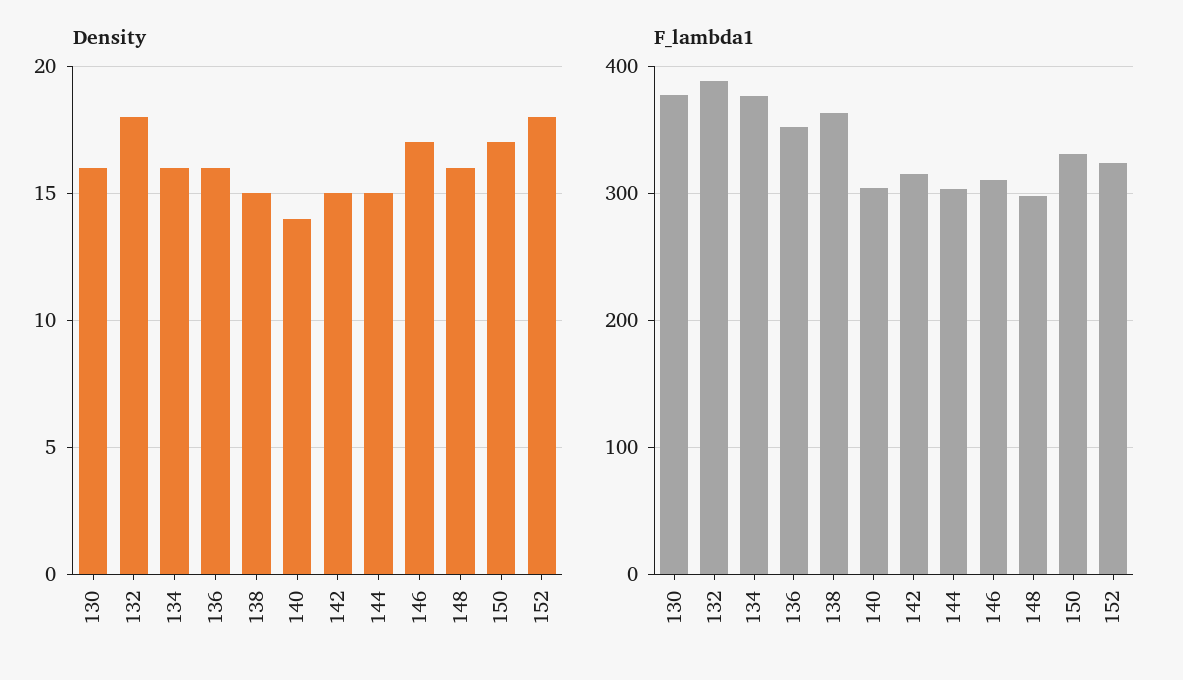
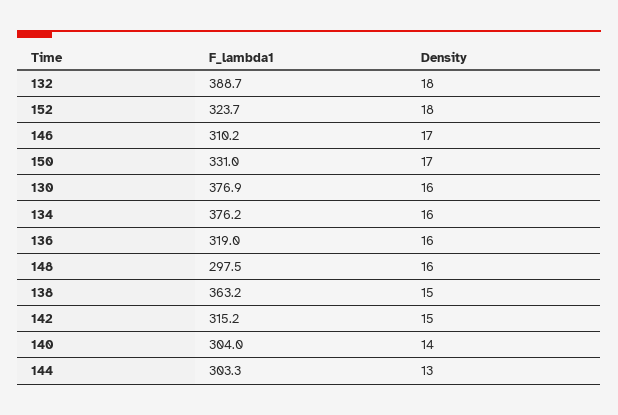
Density, 144: 15 -> 13
F_lambda1, 136: 350 -> 319

